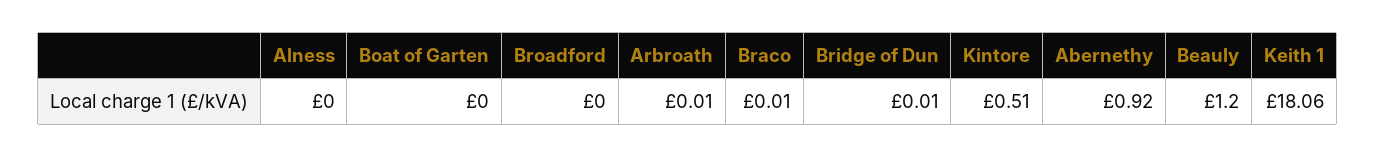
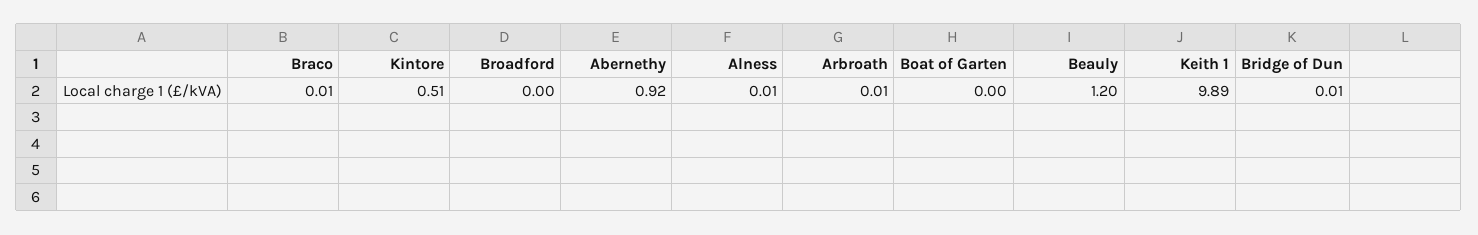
Alness: 0 -> 0.01
Keith 1: 18.06 -> 9.89

